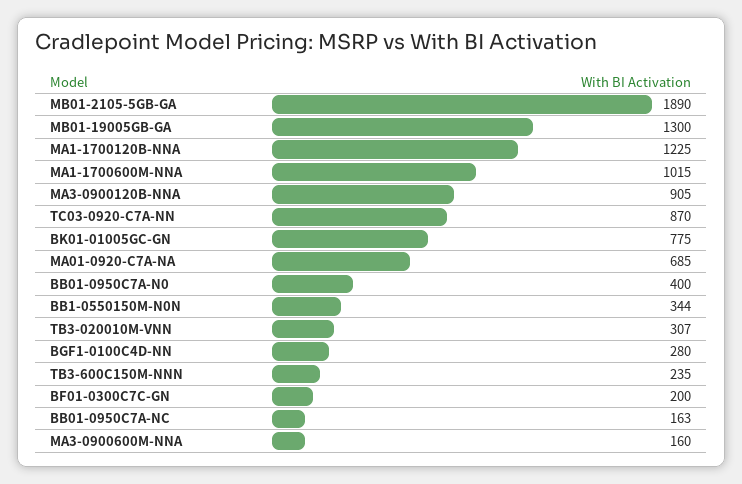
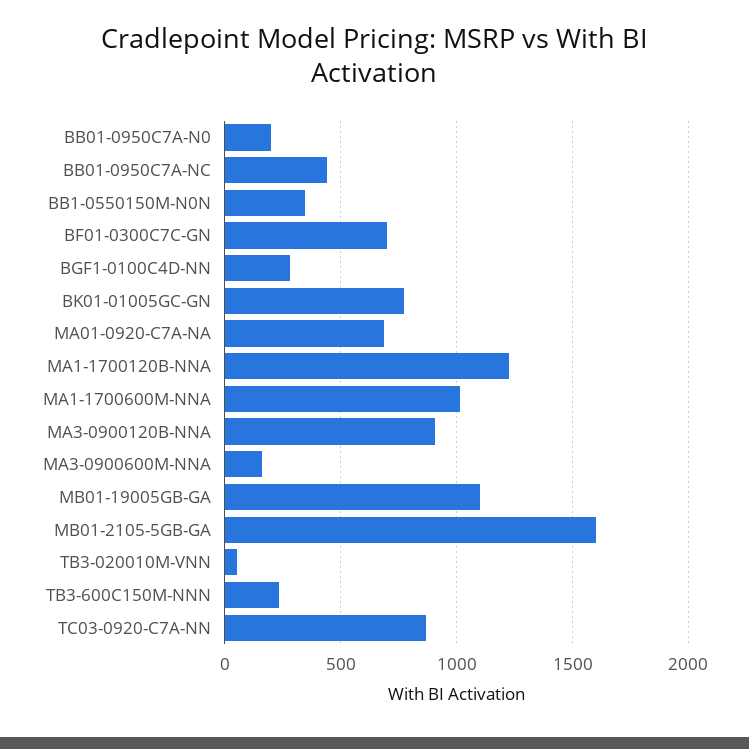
MB01-2105-5GB-GA: 1890 -> 1600
MB01-19005GB-GA: 1300 -> 1100
BB01-0950C7A-N0: 400 -> 200
TB3-020010M-VNN: 307 -> 50
BF01-0300C7C-GN: 200 -> 700
BB01-0950C7A-NC: 163 -> 450

